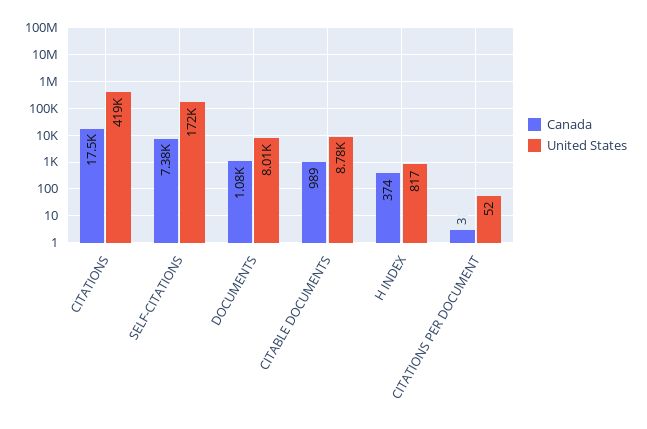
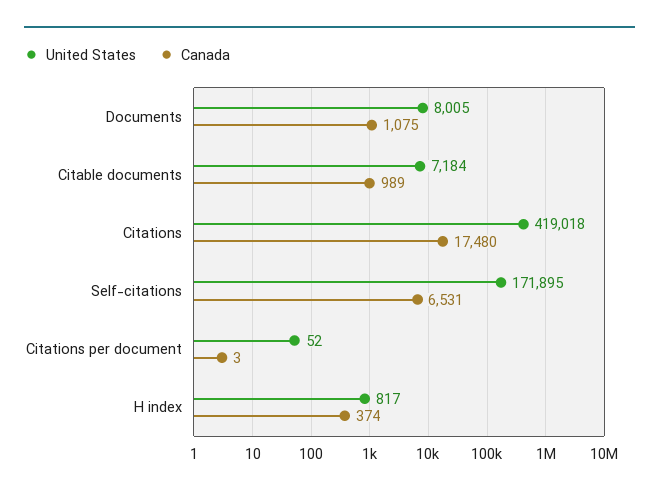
Canada, SELF-CITATIONS: 7380 -> 6531
United States, CITABLE DOCUMENTS: 8780 -> 7184

